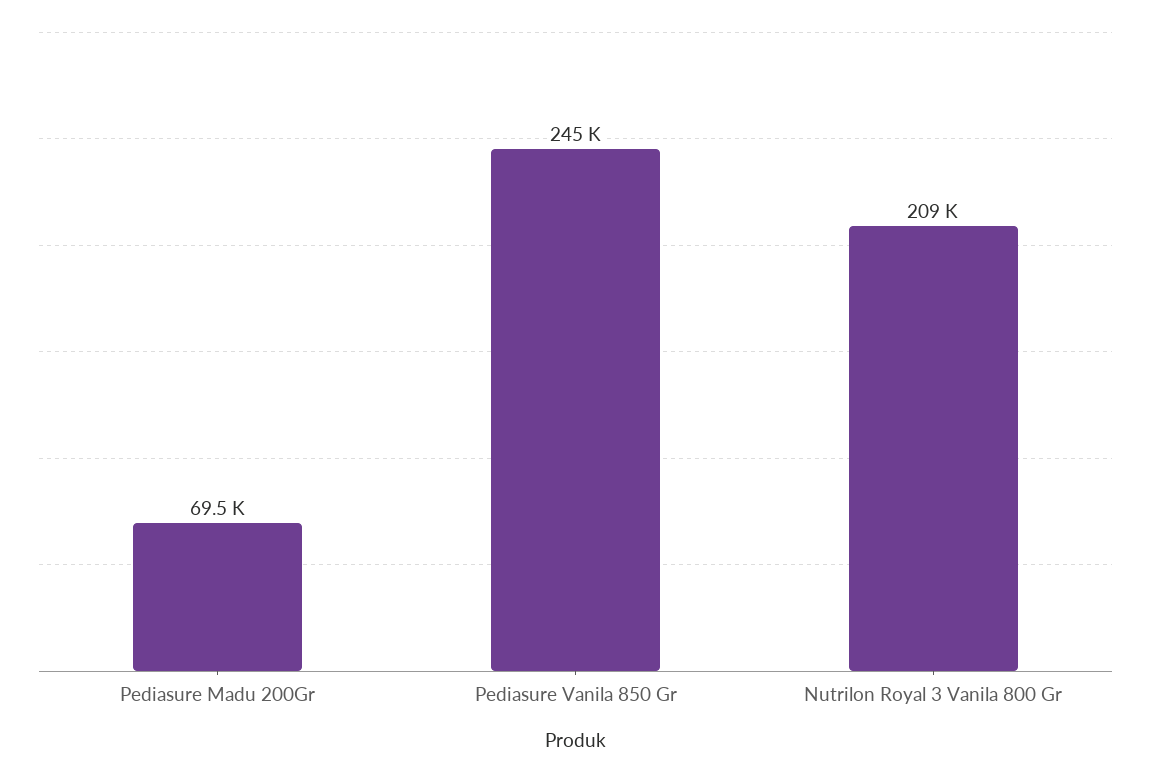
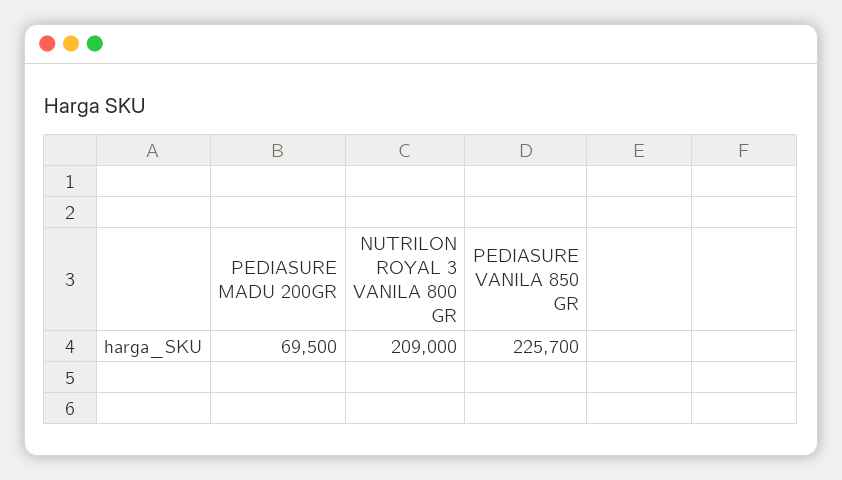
Pediasure Vanila 850 Gr: 245000 -> 225700

